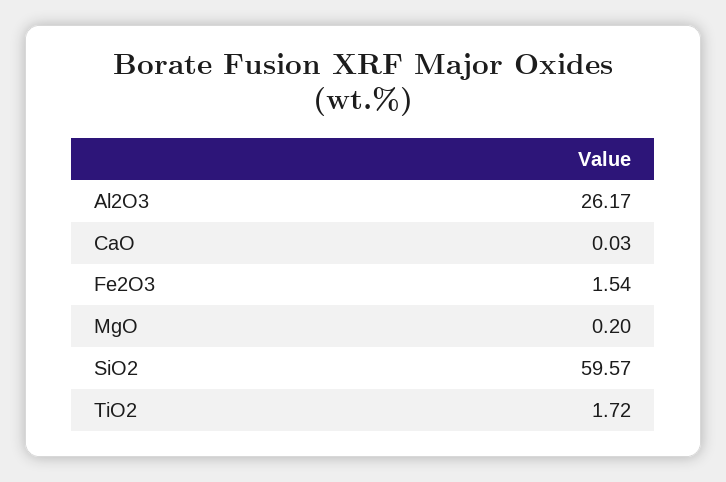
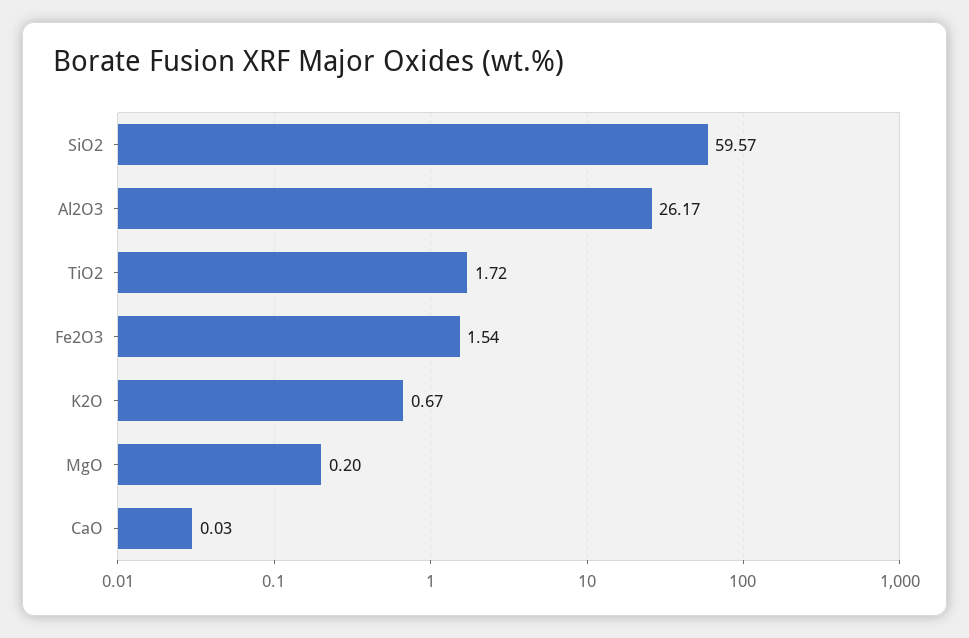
K2O: none -> 0.67

